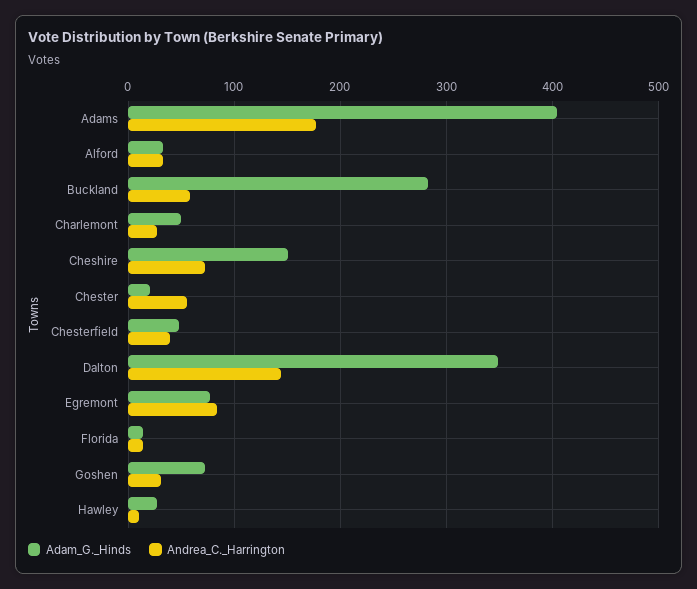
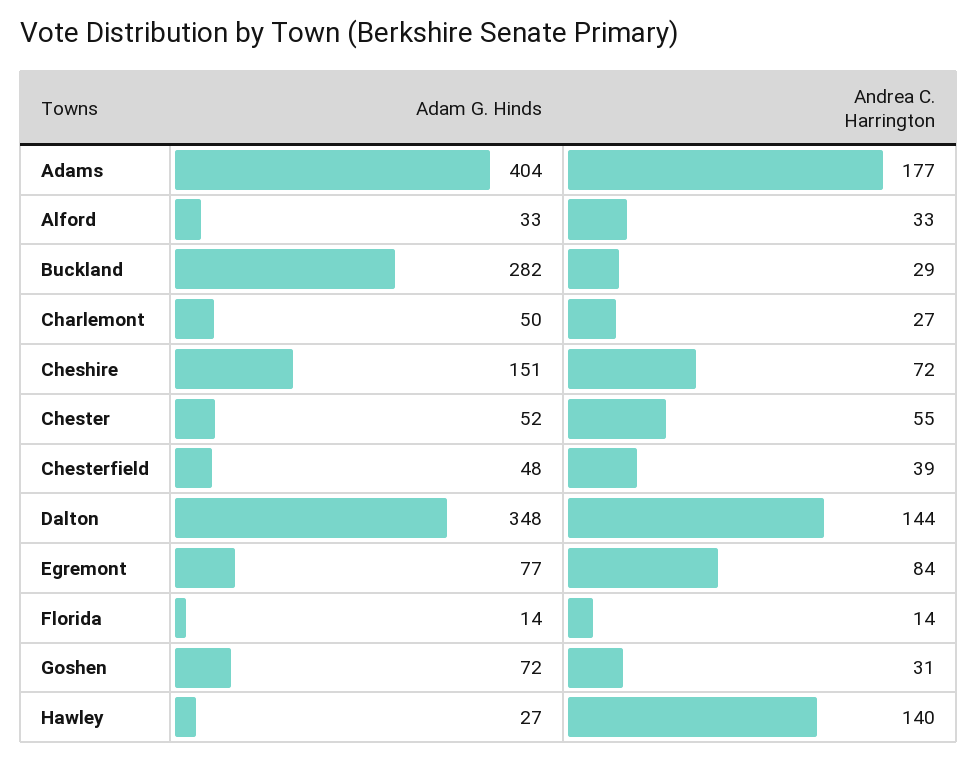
Andrea_C._Harrington, Buckland: 60 -> 29
Adam_G._Hinds, Chester: 20 -> 52
Andrea_C._Harrington, Hawley: 10 -> 140

